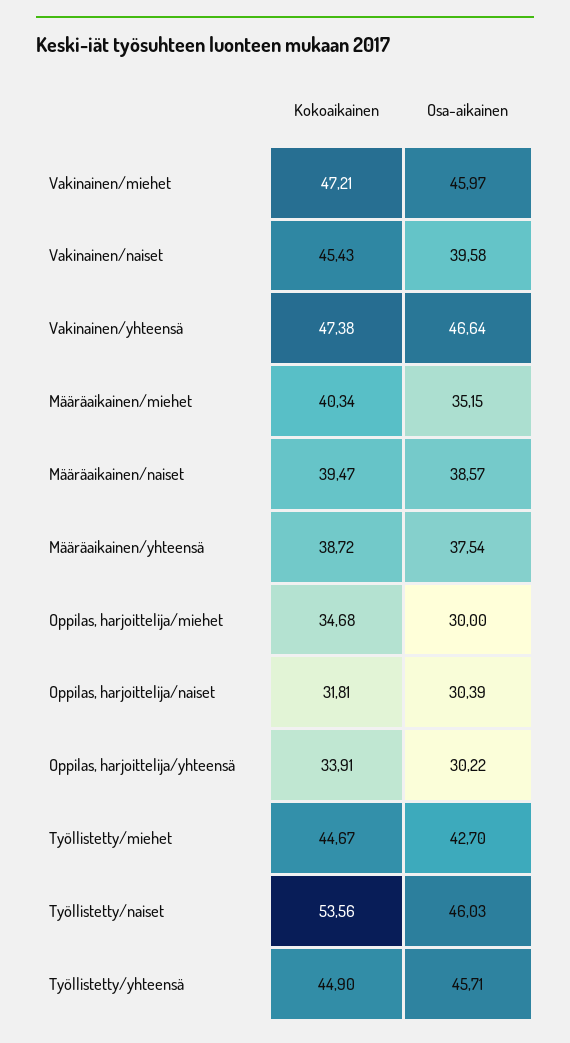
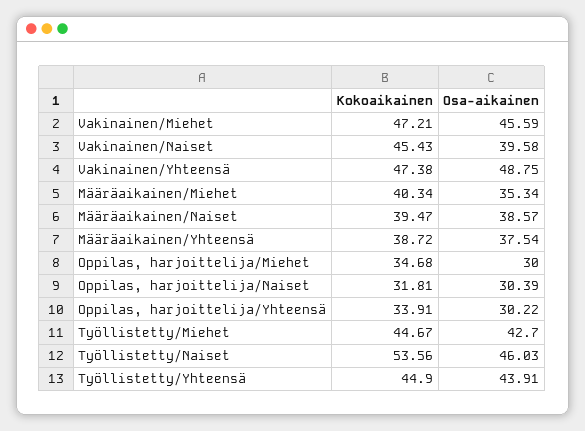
Osa-aikainen, Vakinainen/miehet: 45.97 -> 45.59
Osa-aikainen, Vakinainen/yhteensä: 46.64 -> 48.75
Osa-aikainen, Määräaikainen/miehet: 35.15 -> 35.34
Osa-aikainen, Työllistetty/yhteensä: 45.71 -> 43.91

